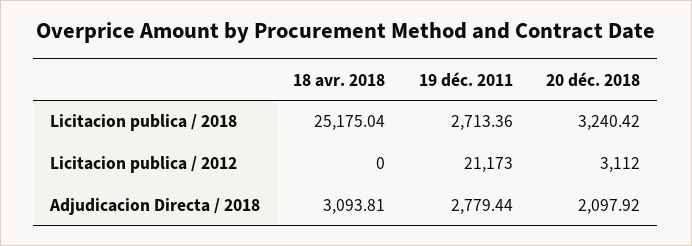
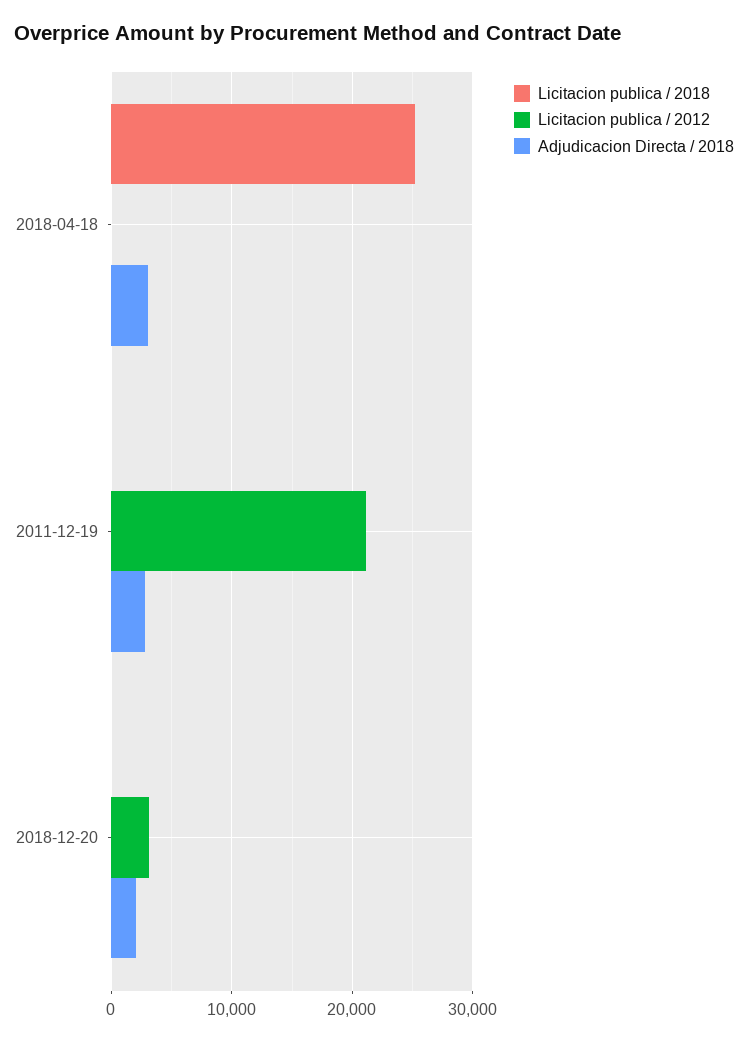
Licitacion publica / 2018, 19 déc. 2011: 2713.36 -> 0
Licitacion publica / 2018, 20 déc. 2018: 3240.42 -> 0

